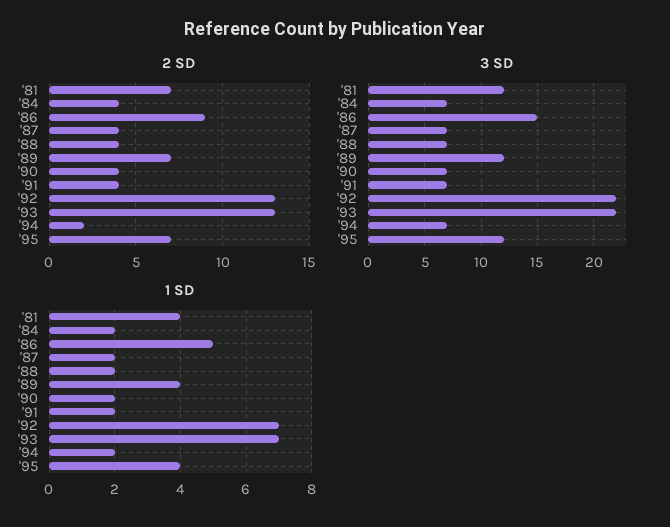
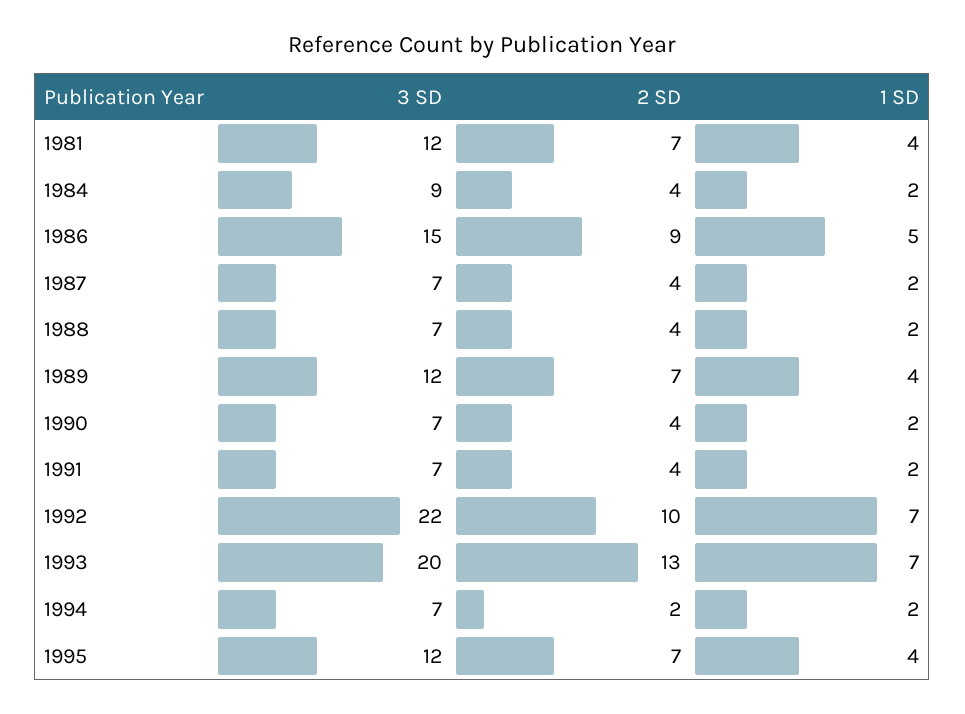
2 SD, '92: 13 -> 10
3 SD, '84: 7 -> 9
3 SD, '93: 22 -> 20

